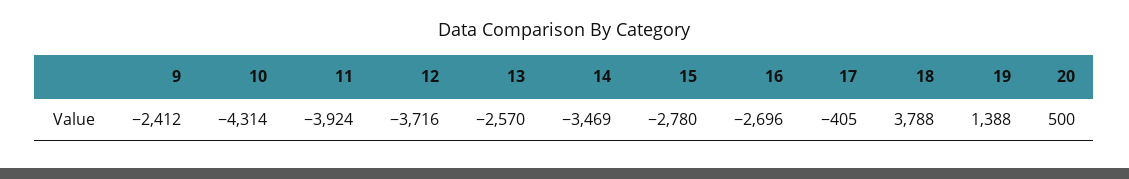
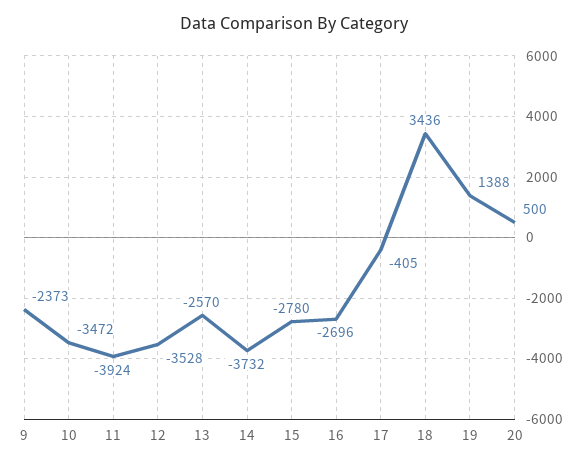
9: -2412 -> -2373
10: -4314 -> -3472
12: -3716 -> -3528
14: -3469 -> -3732
18: 3788 -> 3436

